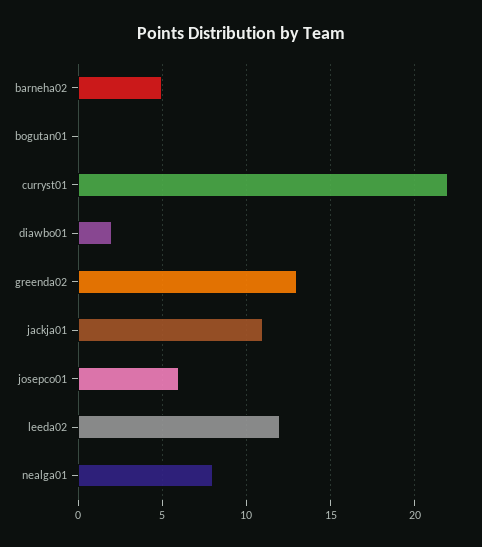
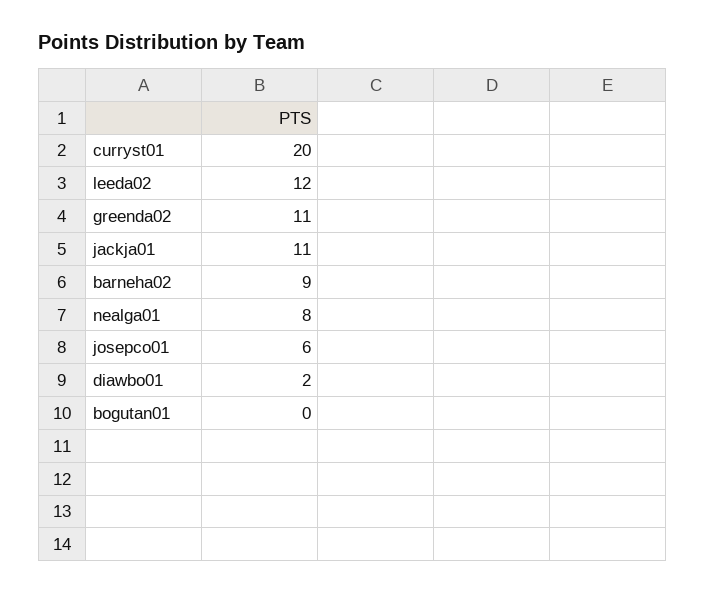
barneha02: 5 -> 9
curryst01: 22 -> 20
greenda02: 13 -> 11

